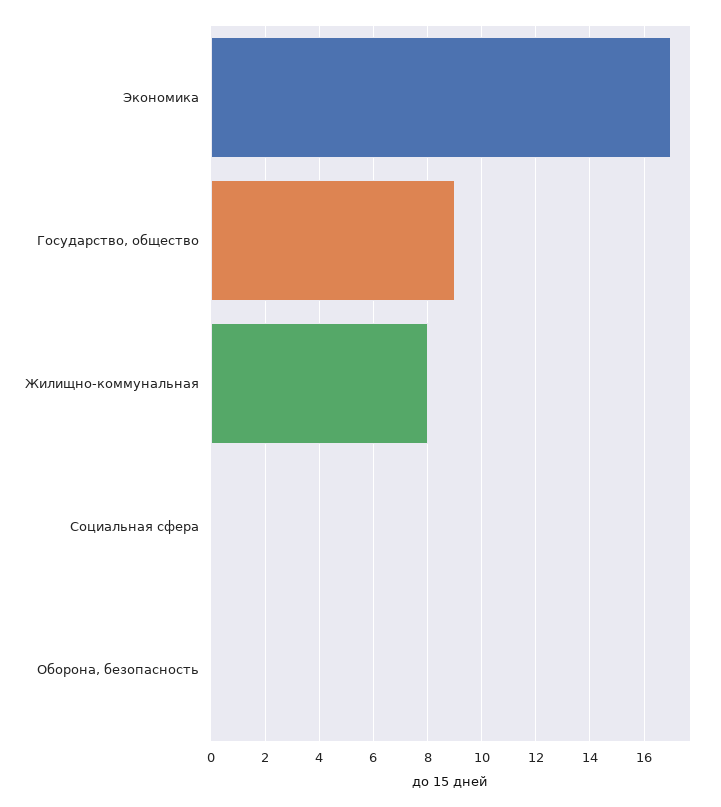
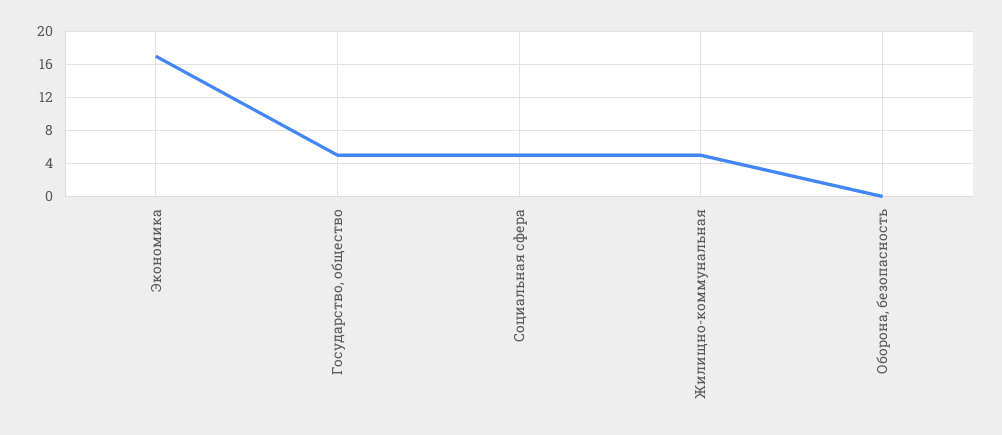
Государство, общество: 9 -> 5
Жилищно-коммунальная: 8 -> 5
Социальная сфера: 0 -> 5

